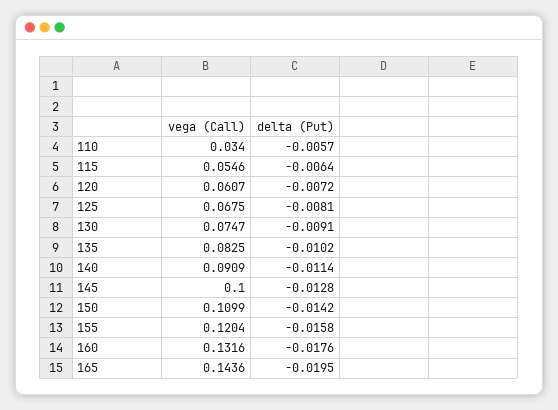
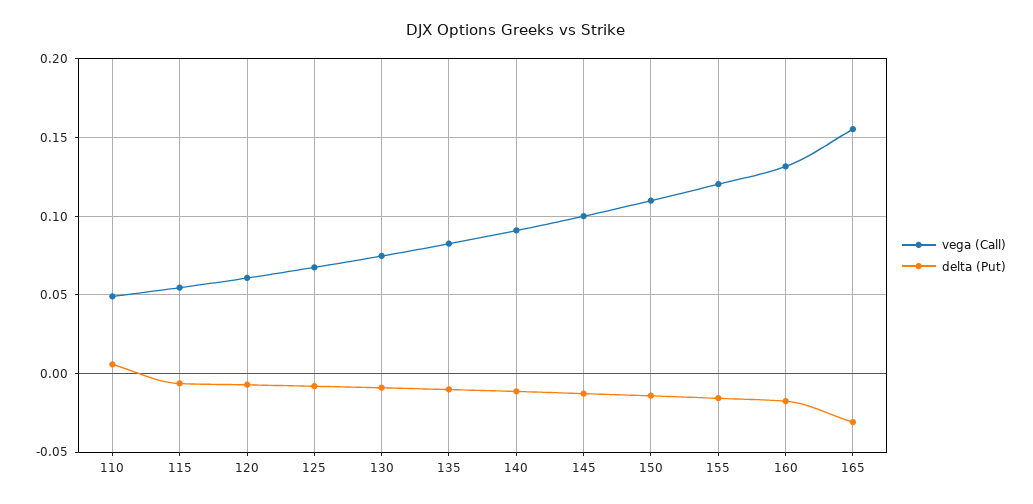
vega (Call), 110: 0.034 -> 0.05
delta (Put), 110: -0.0057 -> 0.005
vega (Call), 165: 0.1436 -> 0.155
delta (Put), 165: -0.0195 -> -0.03

